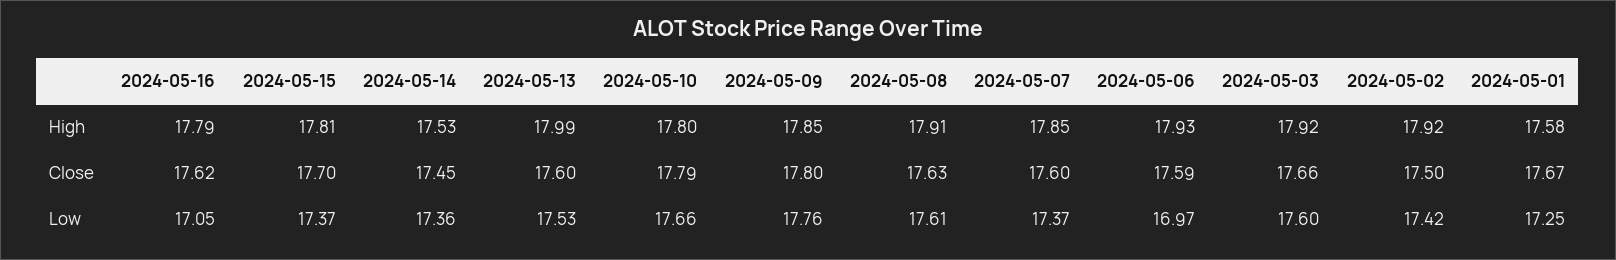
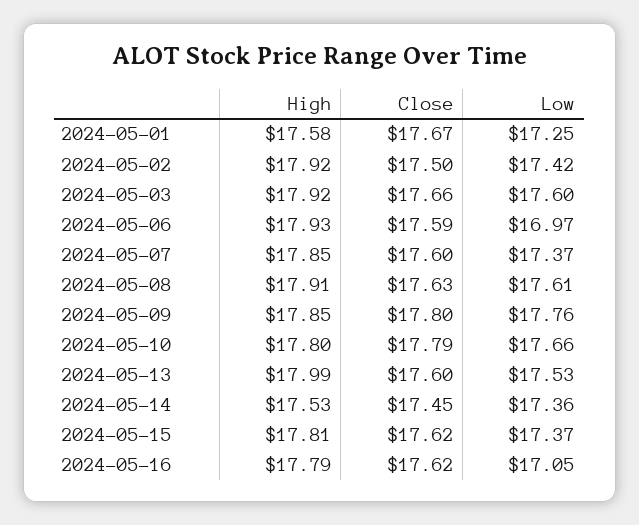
2024-05-15, Close: 17.7 -> 17.62

